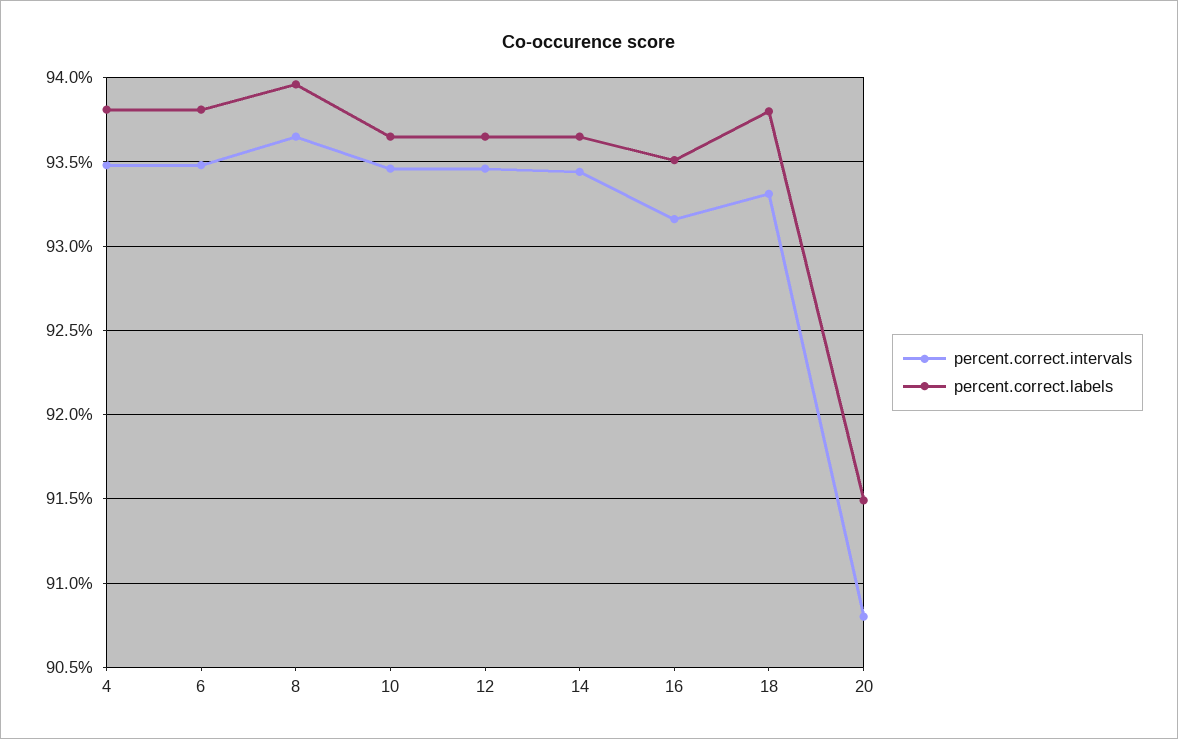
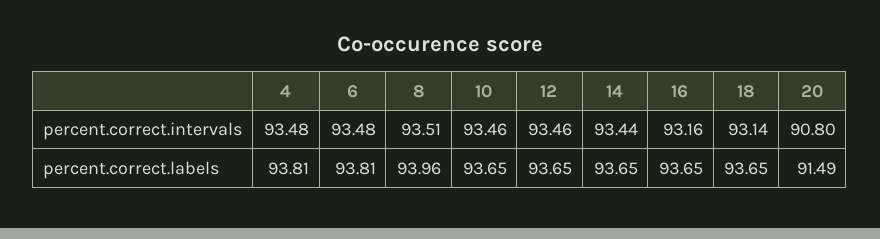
percent.correct.intervals, 8: 93.65 -> 93.51
percent.correct.labels, 16: 93.5 -> 93.65
percent.correct.intervals, 18: 93.3 -> 93.14
percent.correct.labels, 18: 93.8 -> 93.65

